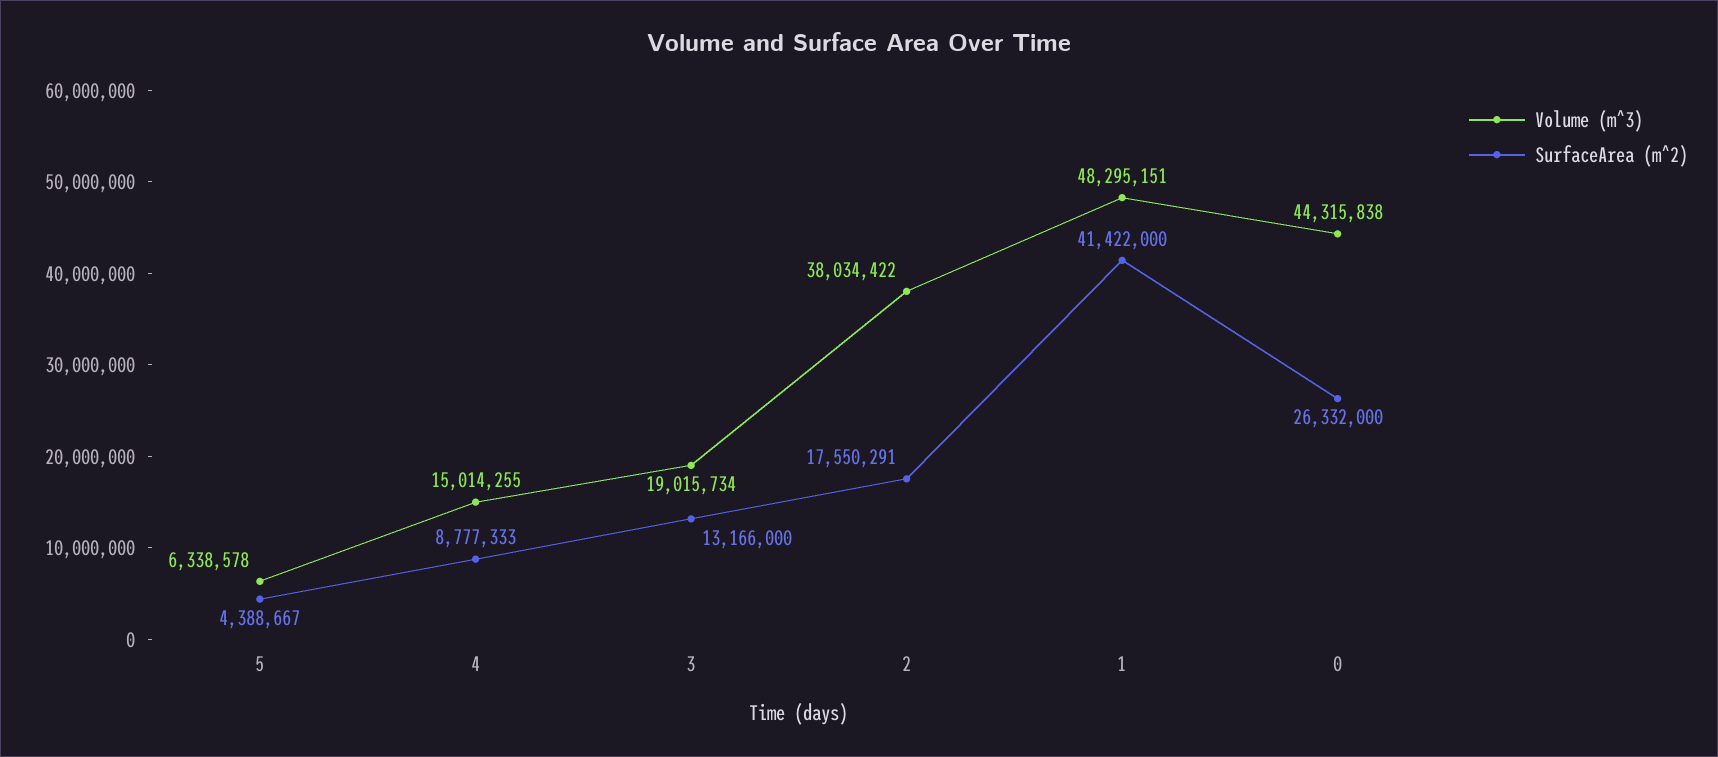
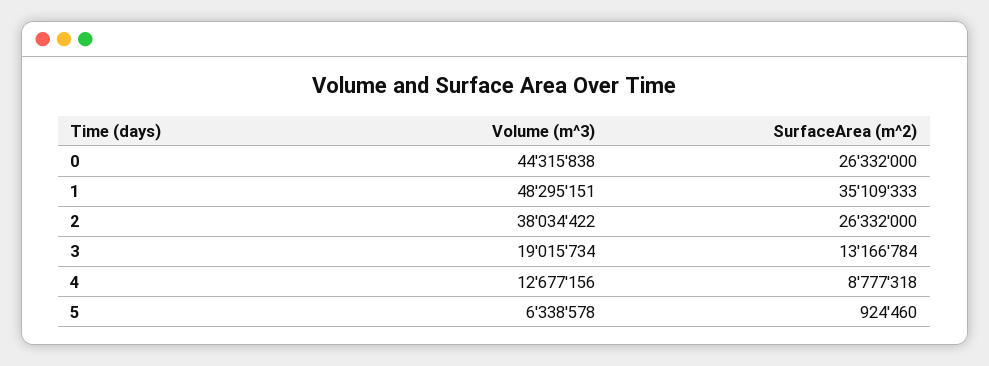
SurfaceArea (m^2), 5: 4388667 -> 924460
Volume (m^3), 4: 15014255 -> 12677156
SurfaceArea (m^2), 4: 8777333 -> 8777318
SurfaceArea (m^2), 3: 13166000 -> 13166784
SurfaceArea (m^2), 2: 17550291 -> 26332000
SurfaceArea (m^2), 1: 41422000 -> 35109333

